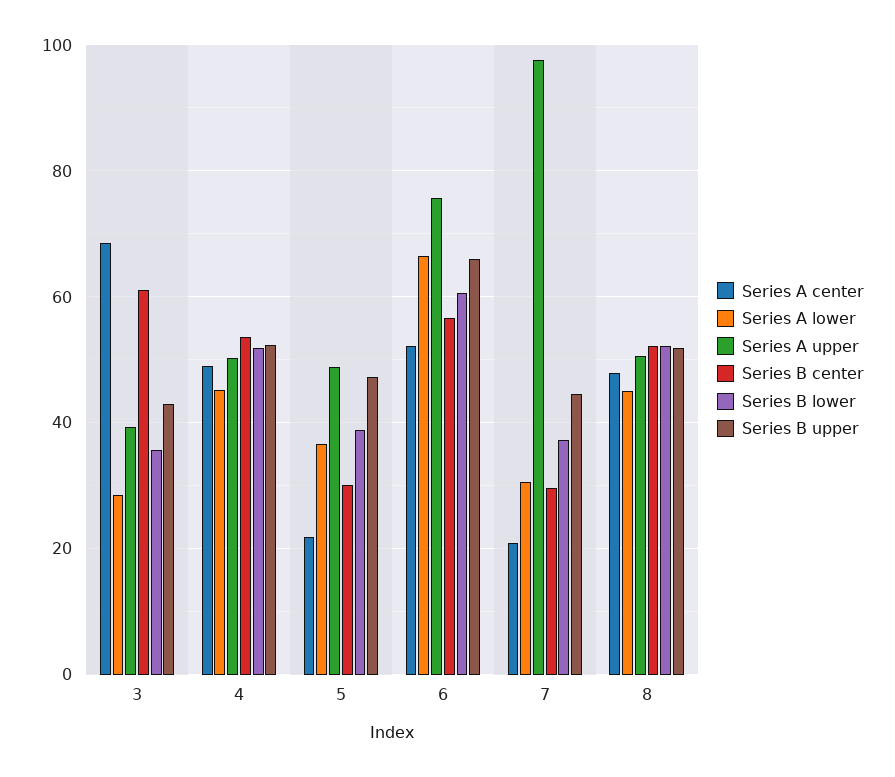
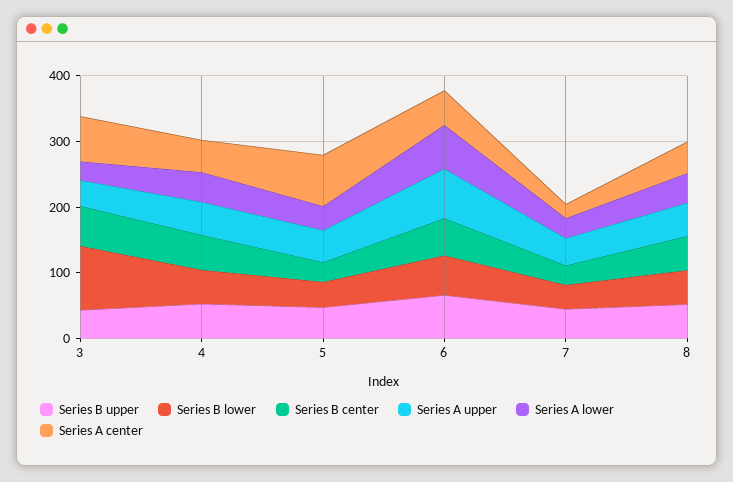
Series B lower, 3: 36 -> 100
Series A center, 5: 22 -> 80
Series A upper, 7: 98 -> 40

